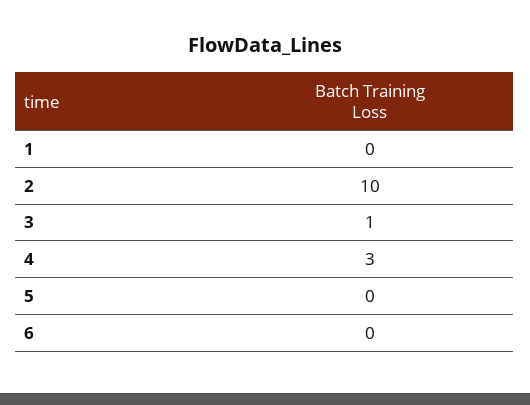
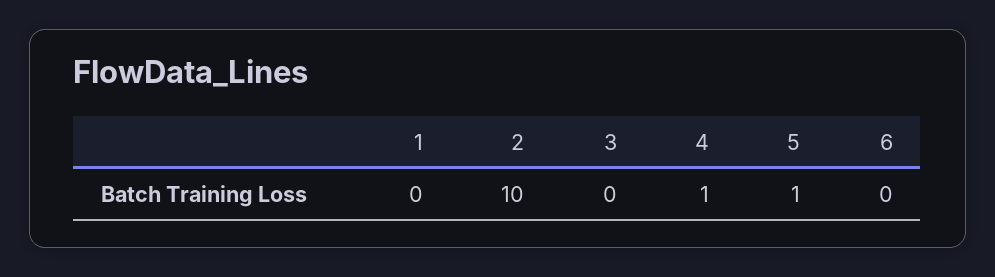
3: 1 -> 0
4: 3 -> 1
5: 0 -> 1

